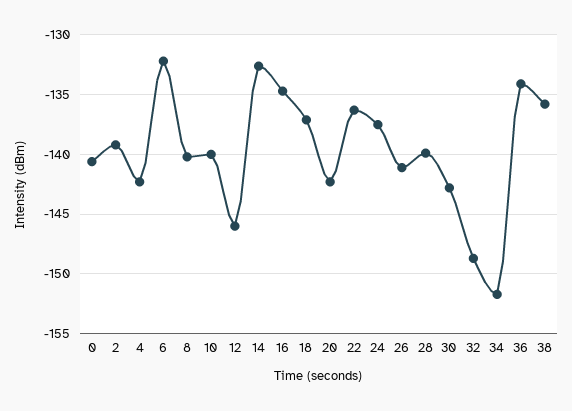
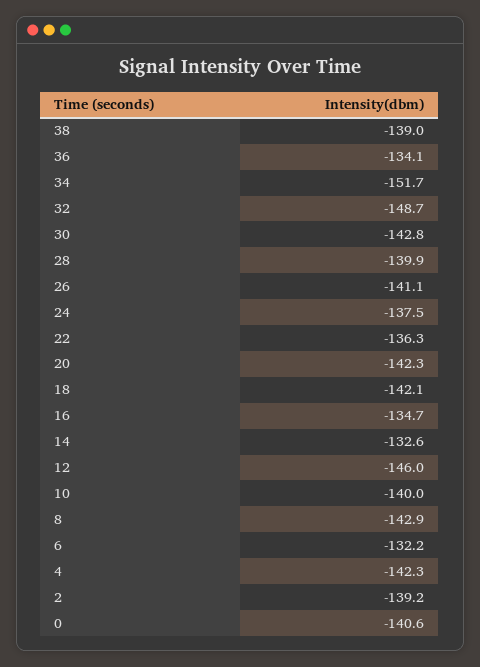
8: -140 -> -142.9
18: -137 -> -142.1
38: -136 -> -139

